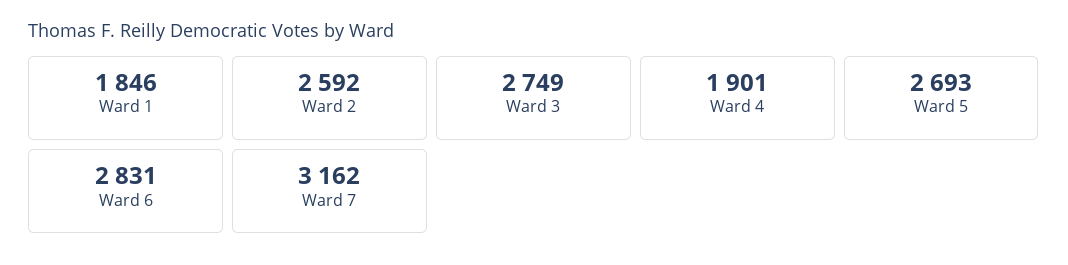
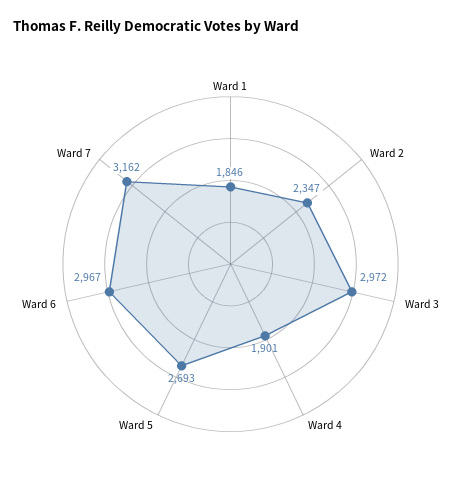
Ward 2: 2592 -> 2347
Ward 3: 2749 -> 2972
Ward 6: 2831 -> 2967

